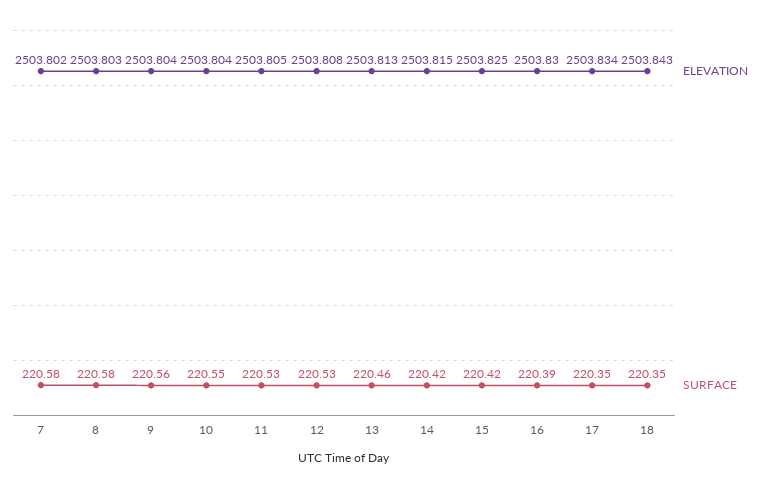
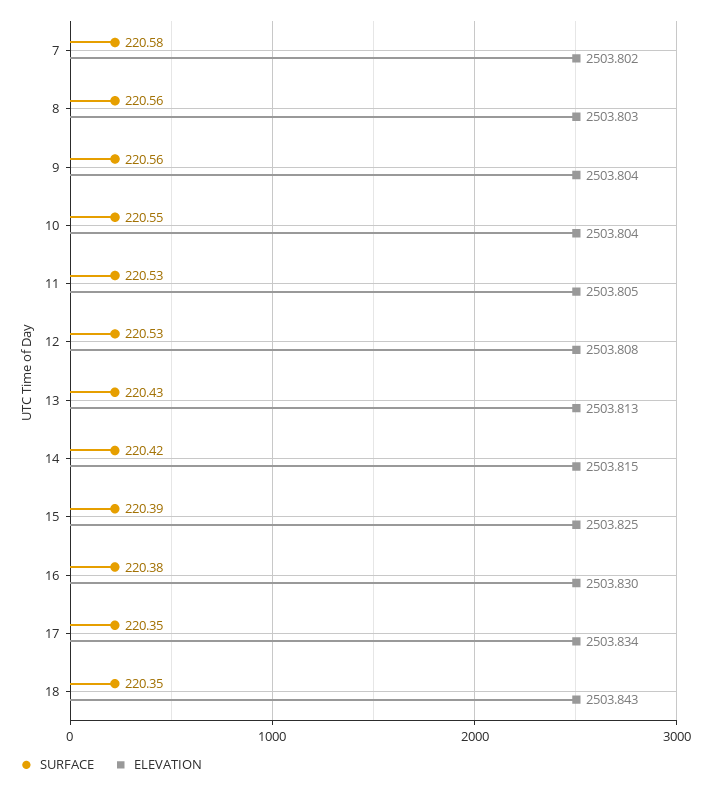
SURFACE, 8: 220.58 -> 220.56
SURFACE, 13: 220.46 -> 220.43
SURFACE, 15: 220.42 -> 220.39
SURFACE, 16: 220.39 -> 220.38

